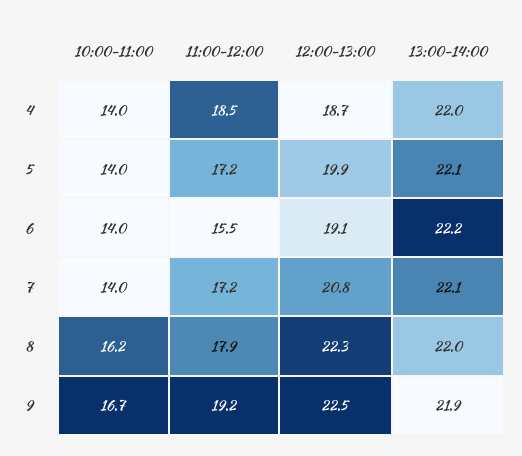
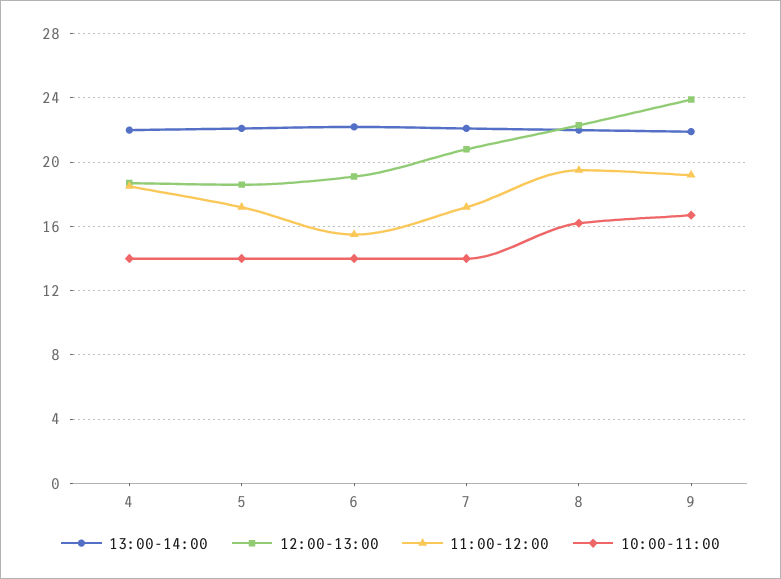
12:00-13:00, 5: 19.9 -> 18.5
11:00-12:00, 8: 17.9 -> 19.5
12:00-13:00, 9: 22.5 -> 24

